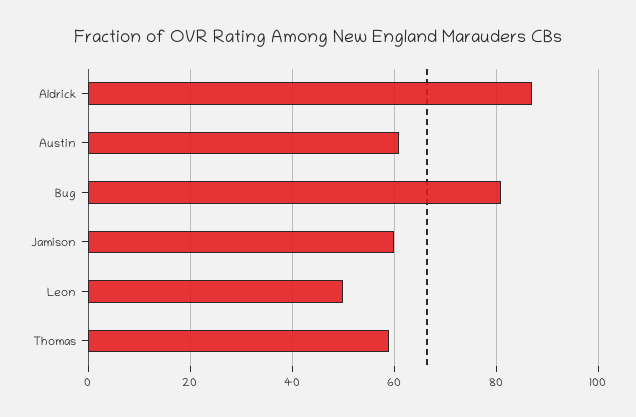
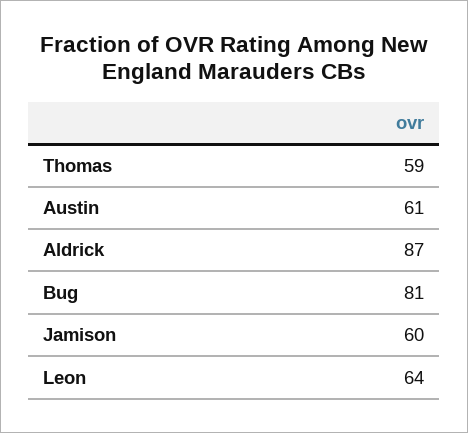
Leon: 50 -> 64

